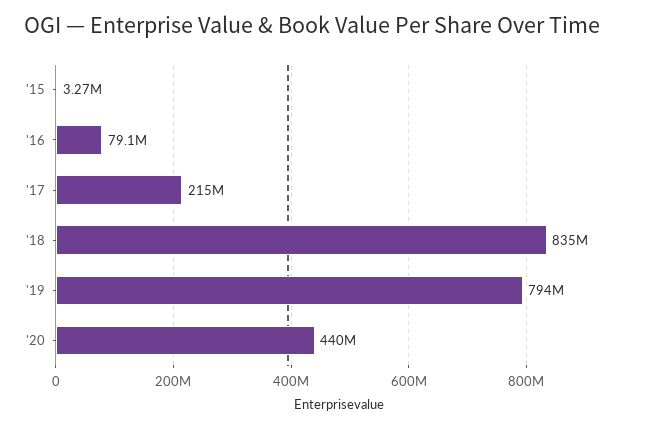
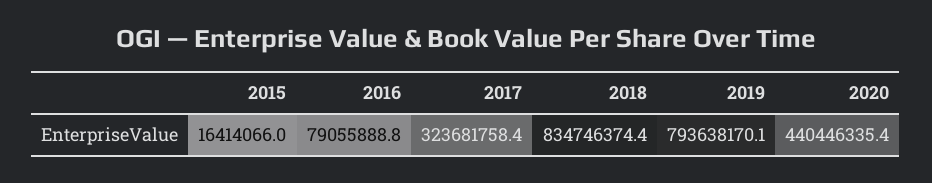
'15: 3270000 -> 16414066
'17: 215000000 -> 323681758.4

